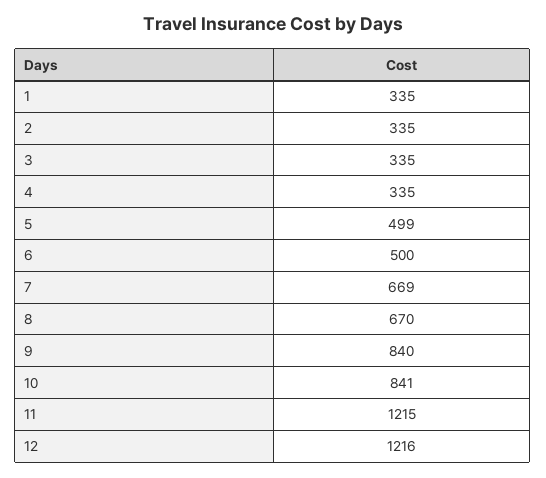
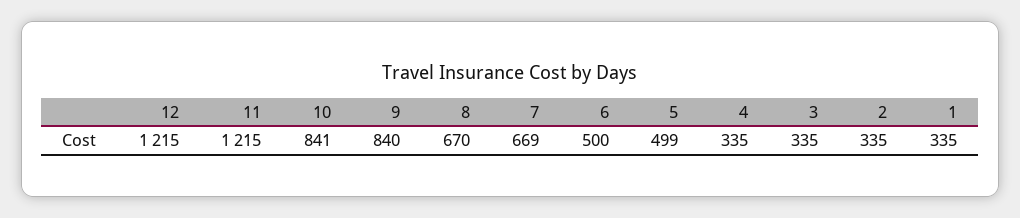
12: 1216 -> 1215

